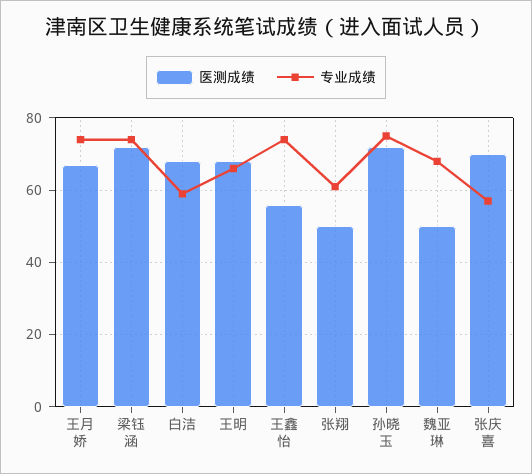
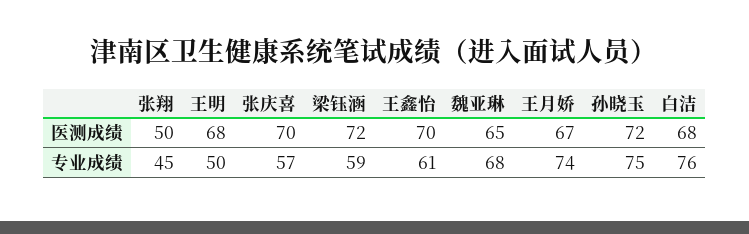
专业成绩, 梁钰涵: 75 -> 59
专业成绩, 白洁: 60 -> 76
专业成绩, 王明: 65 -> 50
医测成绩, 王鑫怡: 55 -> 70
专业成绩, 王鑫怡: 75 -> 61
专业成绩, 张翔: 60 -> 45
医测成绩, 魏亚琳: 50 -> 65

